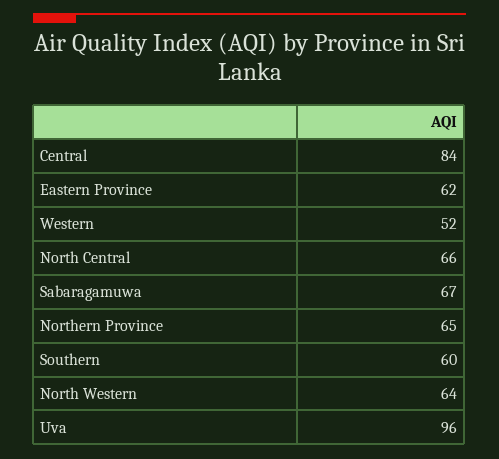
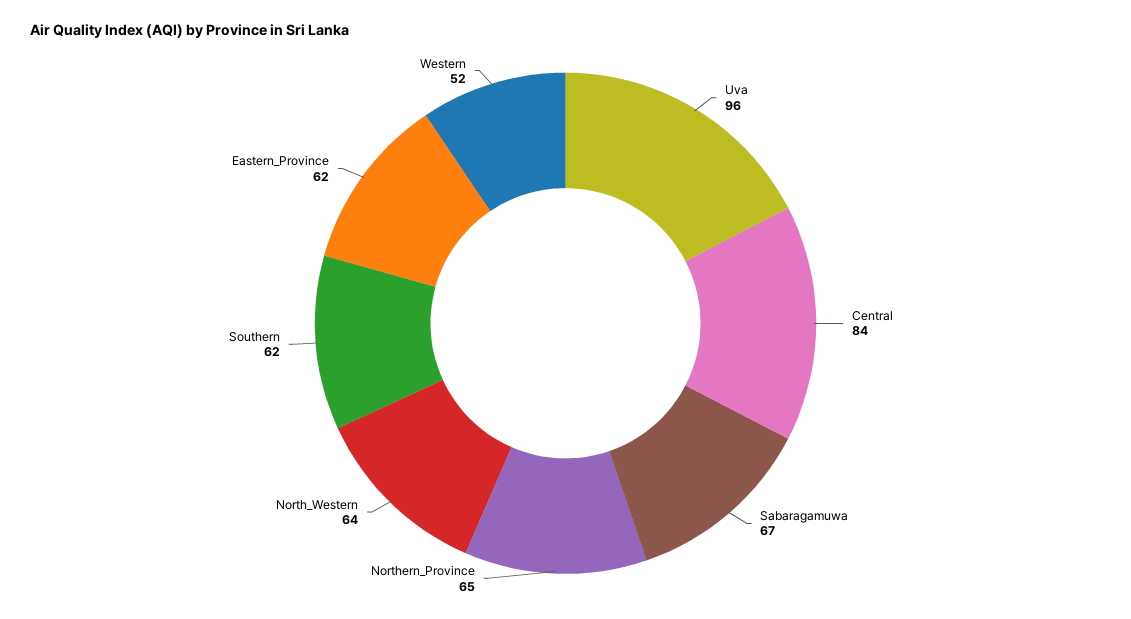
North Central: 66 -> none
Southern: 60 -> 62

